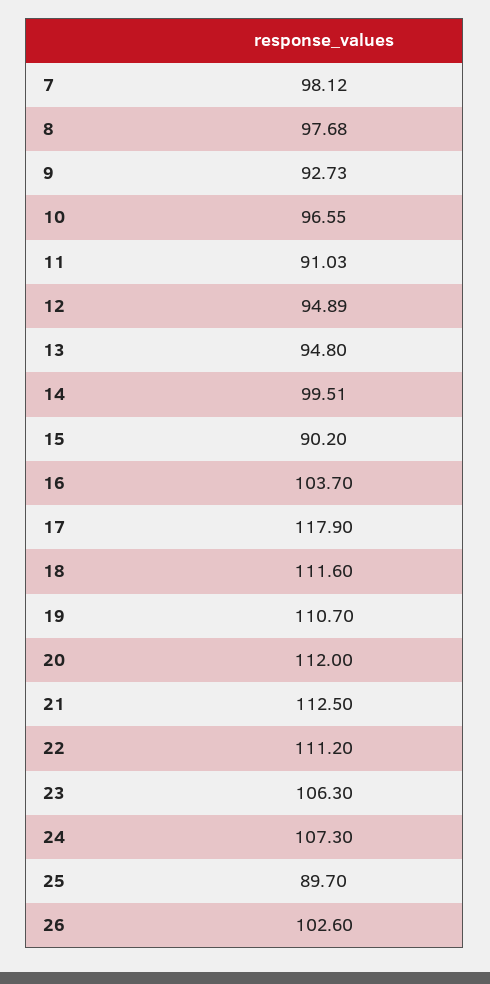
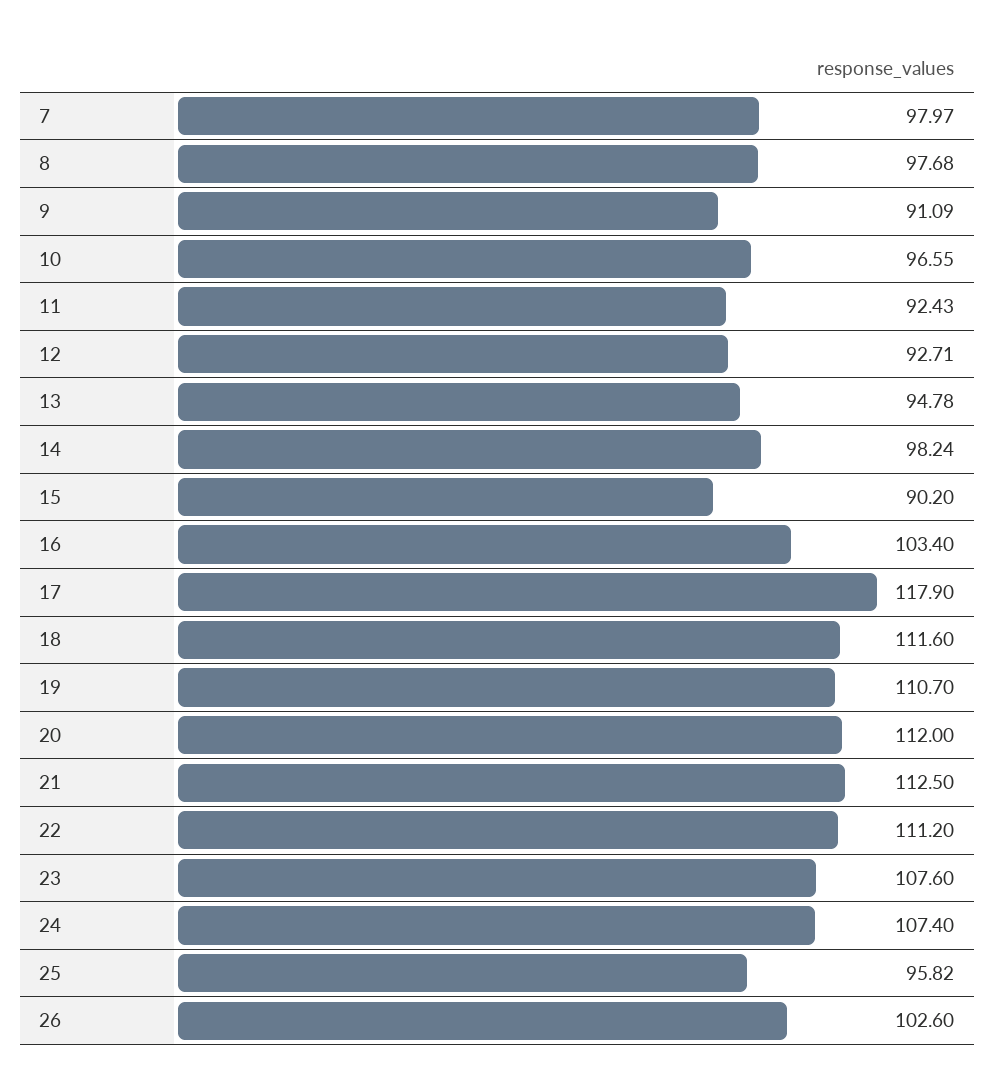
7: 98.12 -> 97.97
9: 92.73 -> 91.09
11: 91.03 -> 92.43
12: 94.89 -> 92.71
13: 94.8 -> 94.78
14: 99.51 -> 98.24
16: 103.7 -> 103.4
23: 106.3 -> 107.6
24: 107.3 -> 107.4
25: 89.7 -> 95.82

